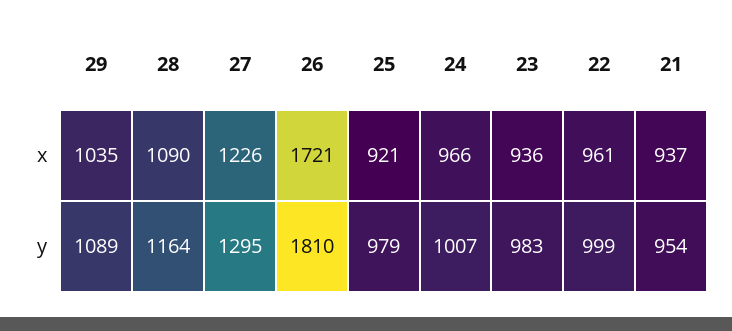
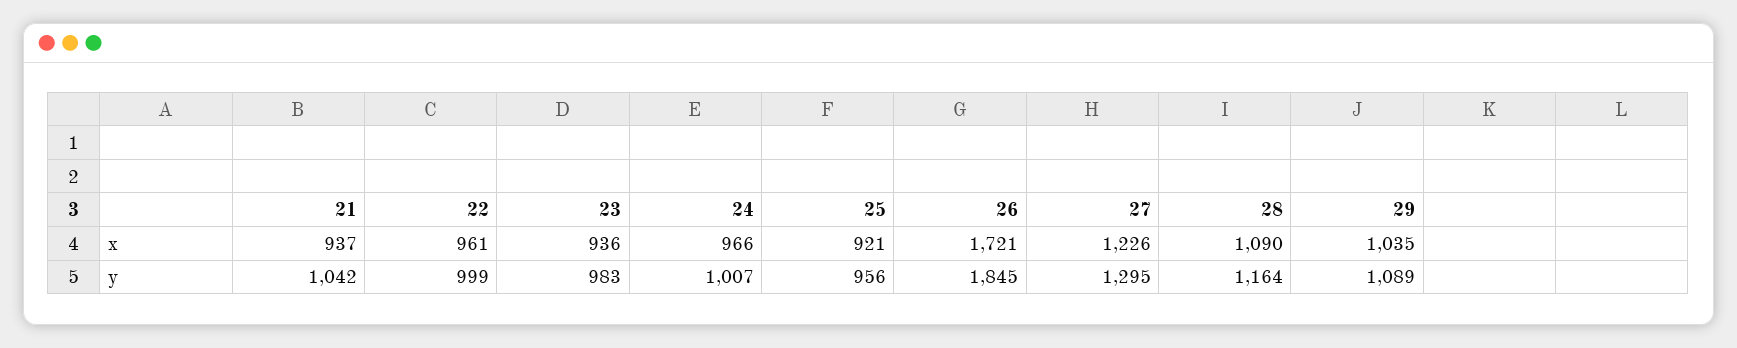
26, y: 1810 -> 1845
25, y: 979 -> 956
21, y: 954 -> 1042

